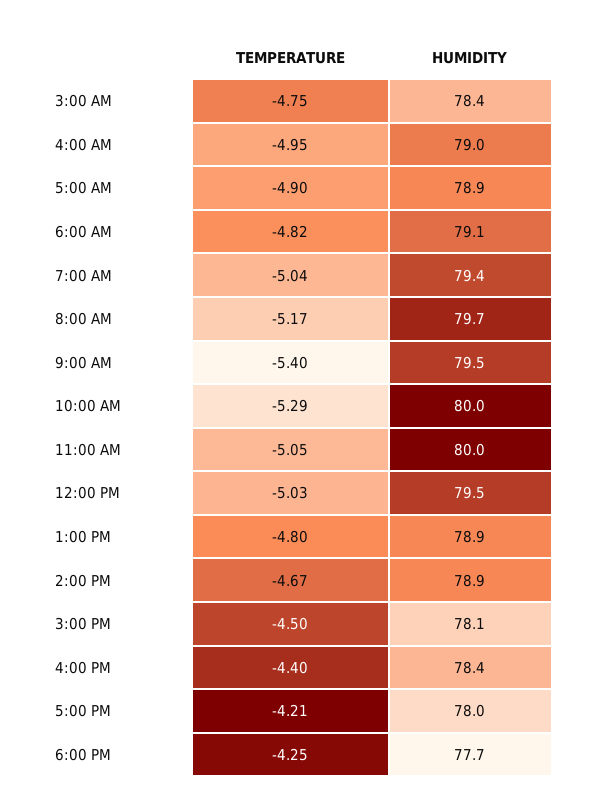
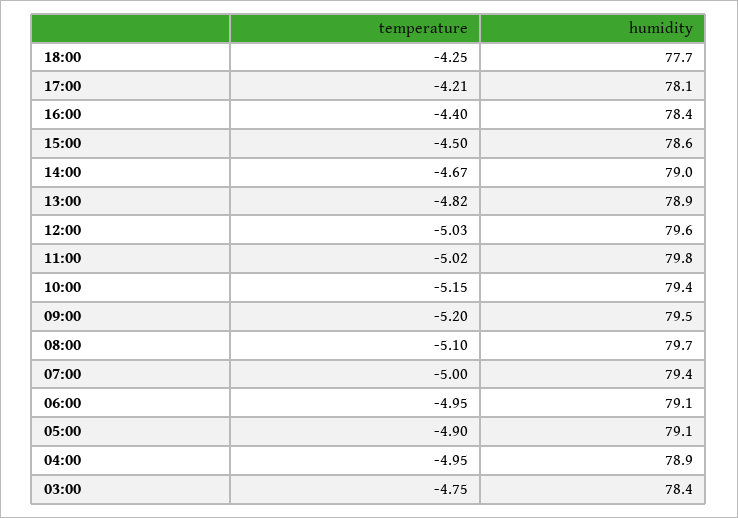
HUMIDITY, 4:00 AM: 79 -> 78.9
HUMIDITY, 5:00 AM: 78.9 -> 79.1
TEMPERATURE, 6:00 AM: -4.82 -> -4.95
TEMPERATURE, 7:00 AM: -5.04 -> -5
TEMPERATURE, 8:00 AM: -5.17 -> -5.1
TEMPERATURE, 9:00 AM: -5.4 -> -5.2
TEMPERATURE, 10:00 AM: -5.29 -> -5.15
HUMIDITY, 10:00 AM: 80 -> 79.4
TEMPERATURE, 11:00 AM: -5.05 -> -5.02
HUMIDITY, 11:00 AM: 80 -> 79.8
HUMIDITY, 12:00 PM: 79.5 -> 79.6
TEMPERATURE, 1:00 PM: -4.8 -> -4.82
HUMIDITY, 2:00 PM: 78.9 -> 79
HUMIDITY, 3:00 PM: 78.1 -> 78.6
HUMIDITY, 5:00 PM: 78 -> 78.1

